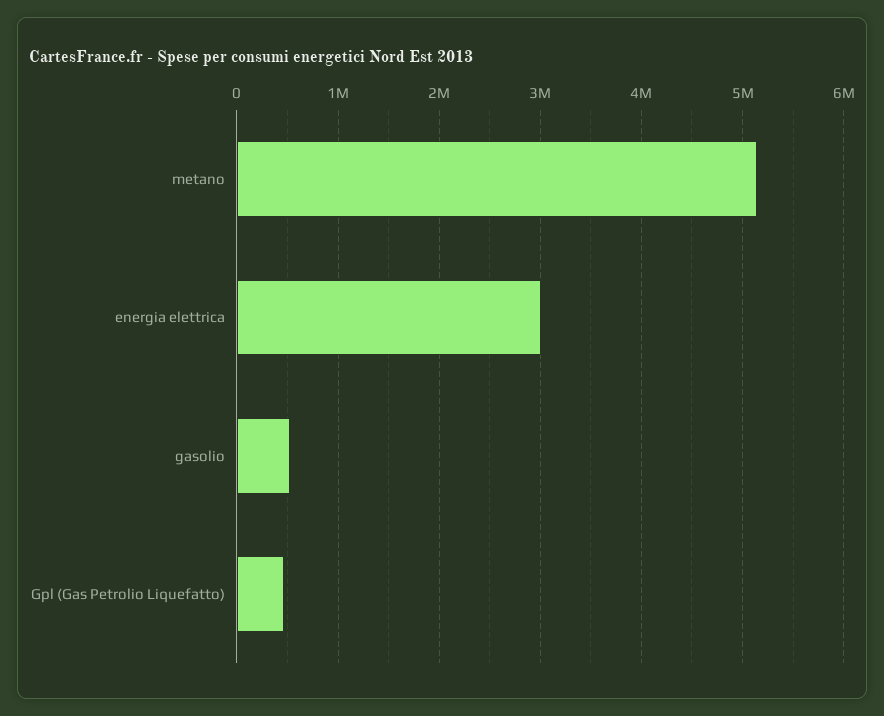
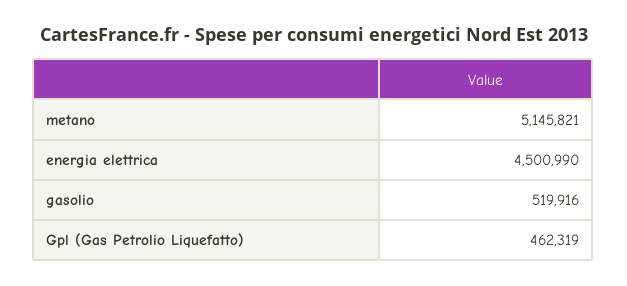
energia elettrica: 3000000 -> 4500990

